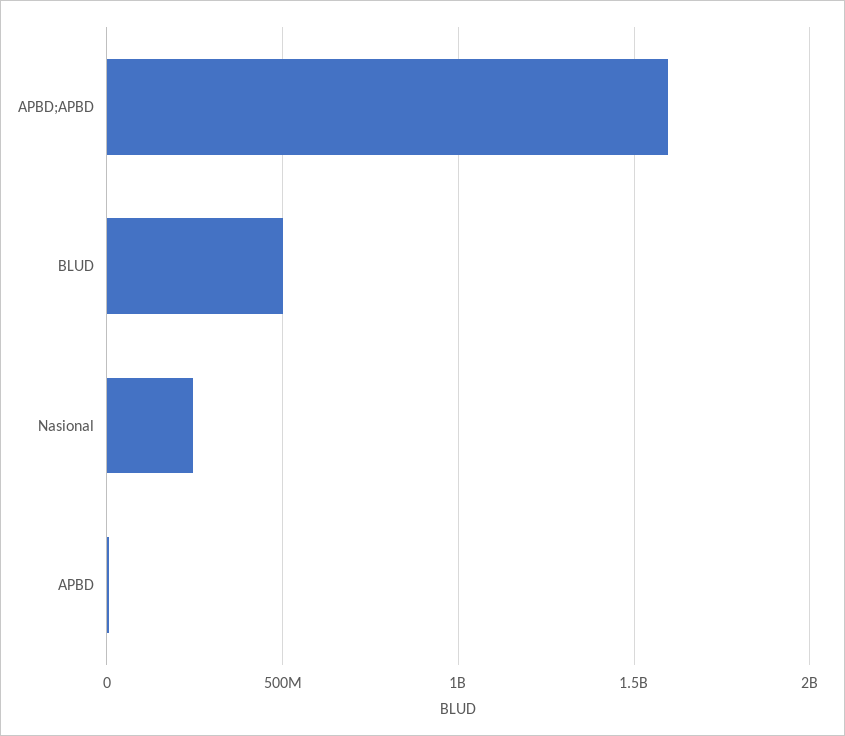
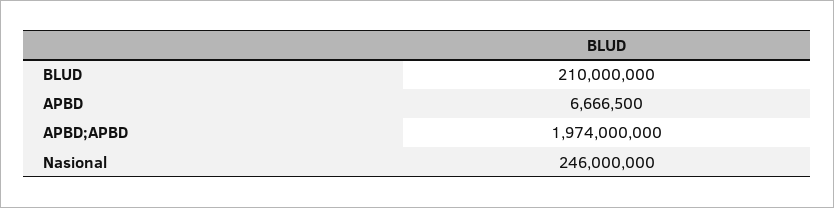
APBD;APBD: 1600000000 -> 1974000000
BLUD: 500000000 -> 210000000

